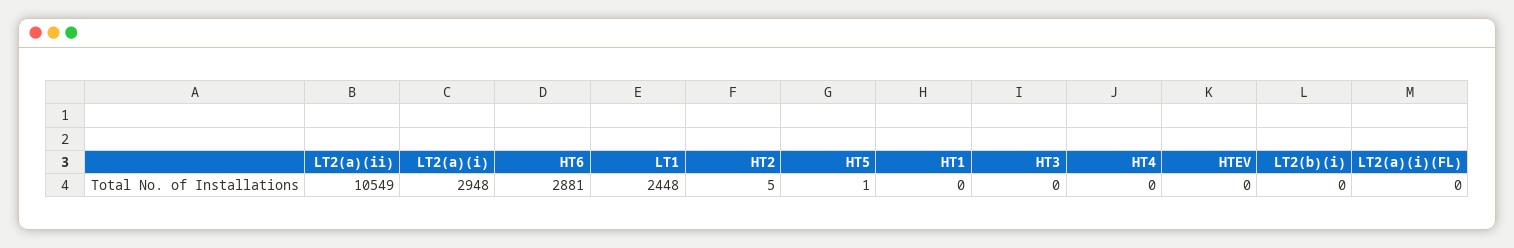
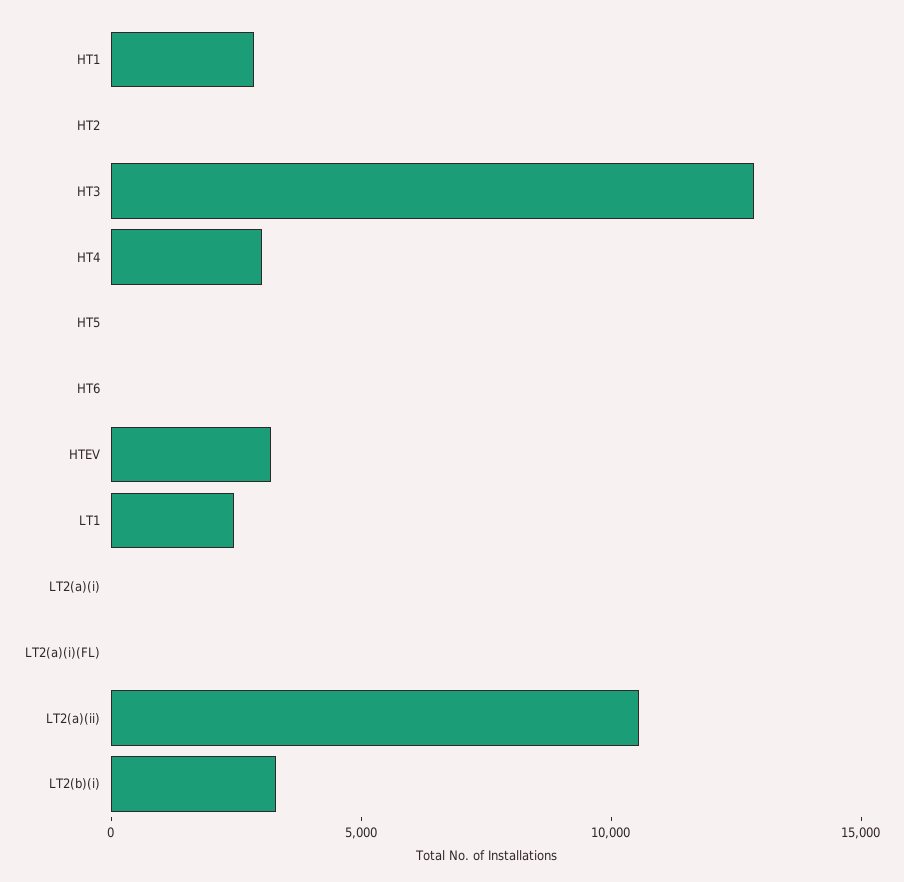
LT2(a)(i): 2948 -> 0
HT6: 2881 -> 0
HT1: 0 -> 3000
HT3: 0 -> 13000
HT4: 0 -> 3000
HTEV: 0 -> 3000
LT2(b)(i): 0 -> 3000

